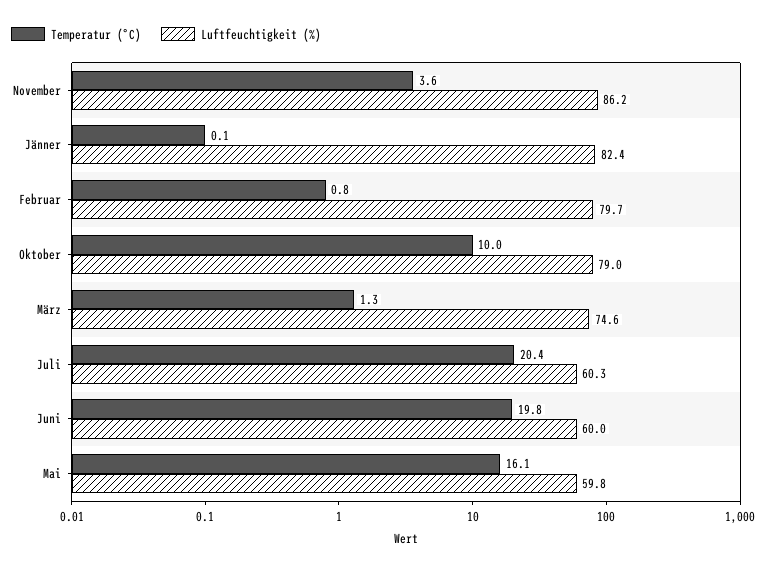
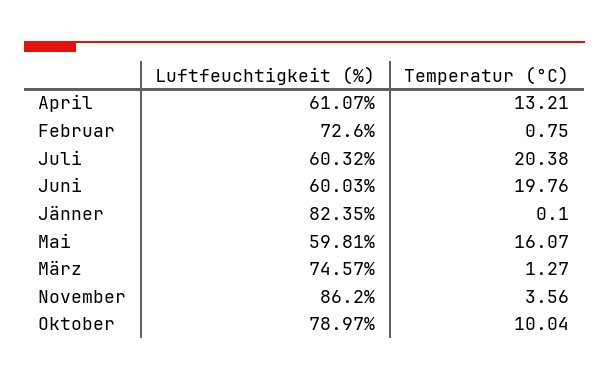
Luftfeuchtigkeit (%), Februar: 79.7 -> 72.6
Luftfeuchtigkeit (%), April: none -> 61.07
Temperatur (°C), April: none -> 13.21

